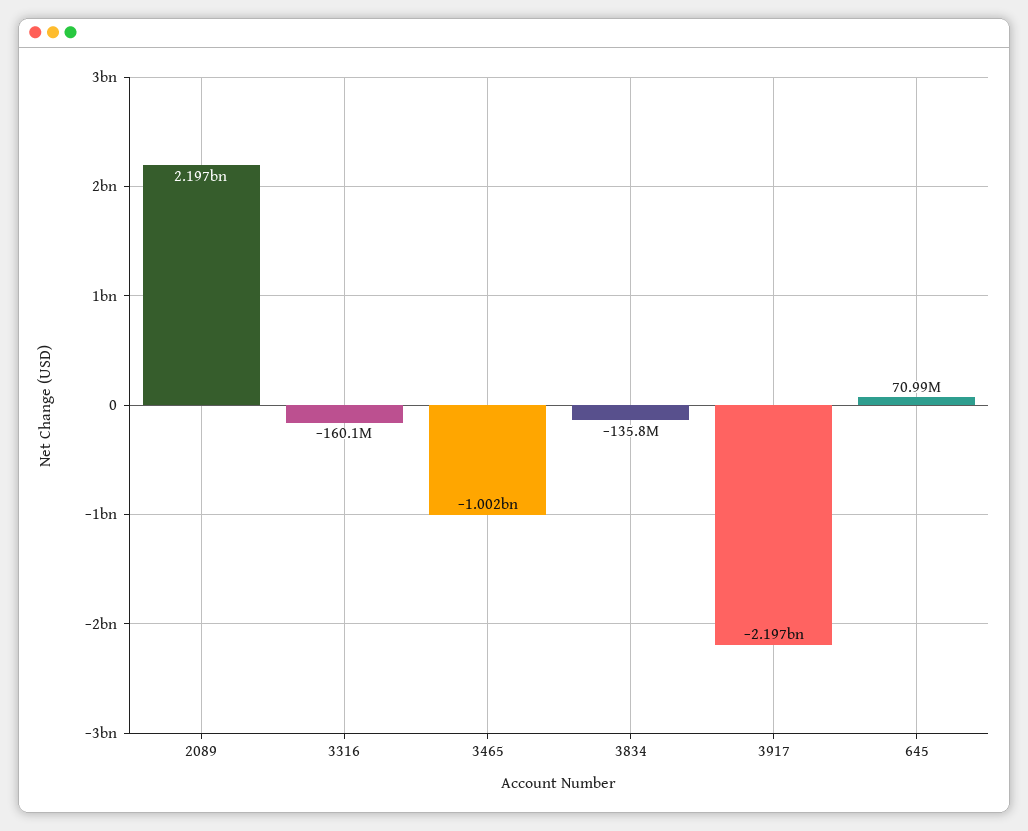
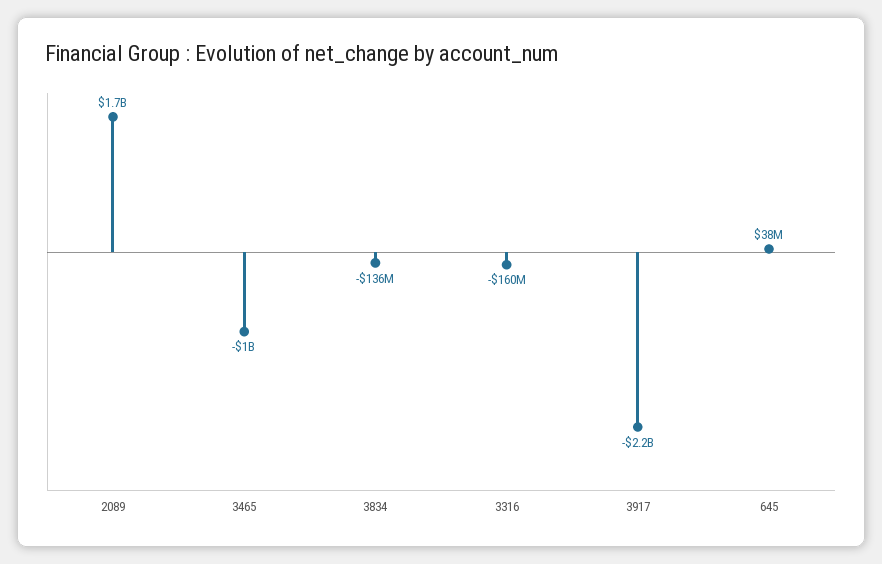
2089: 2197000000 -> 1700000000
645: 70990000 -> 38000000

